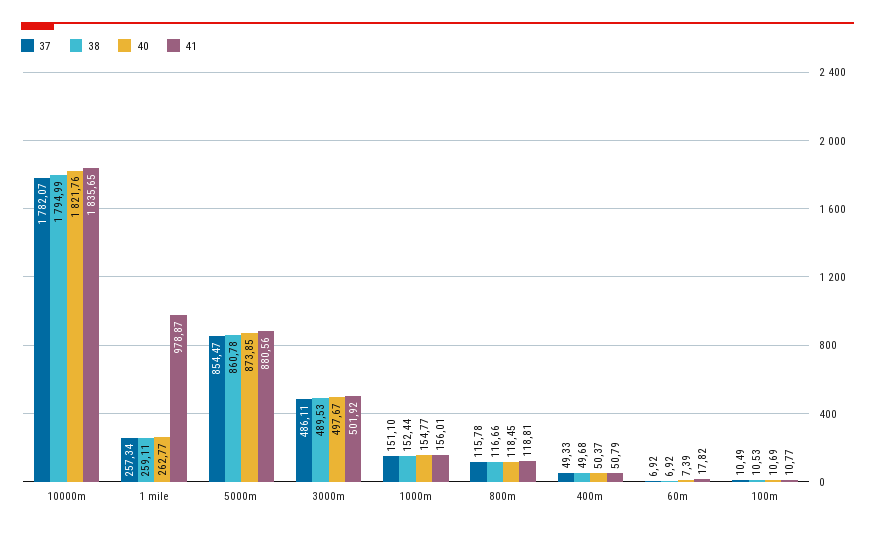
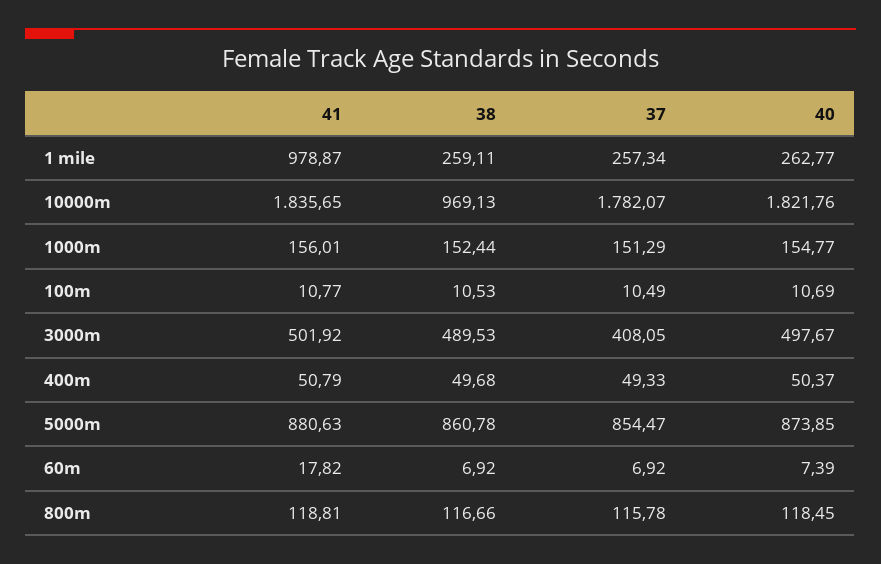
38, 10000m: 1794.99 -> 969.13
41, 5000m: 880.56 -> 880.63
37, 3000m: 486.11 -> 408.05
37, 1000m: 151.1 -> 151.29

